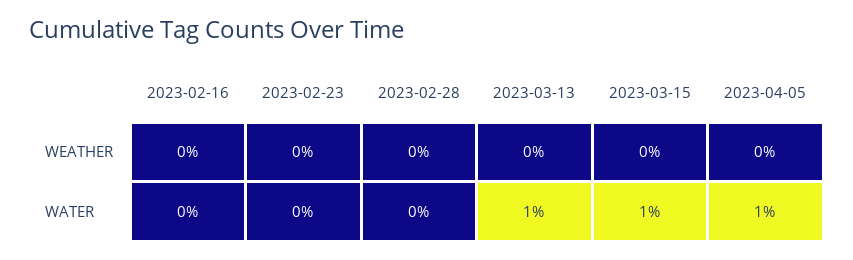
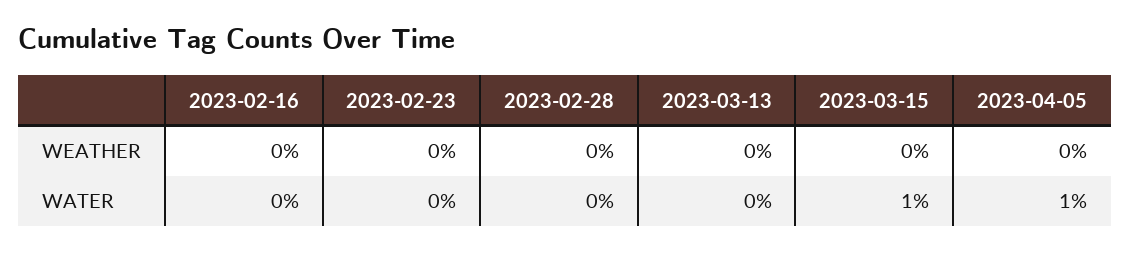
2023-03-13, WATER: 1 -> 0

